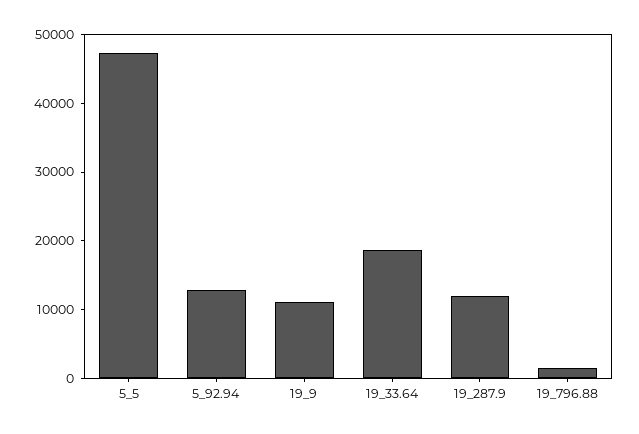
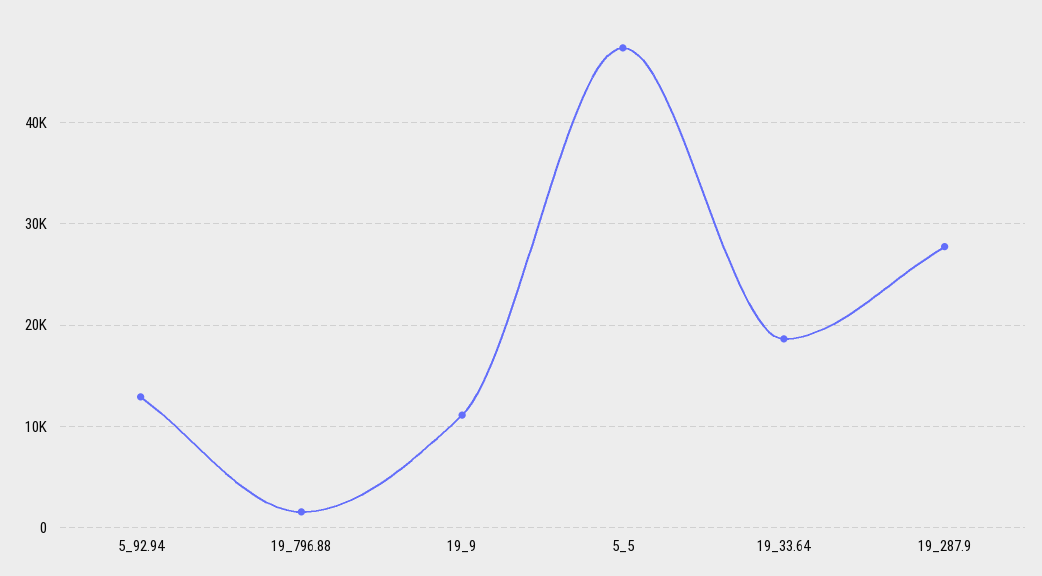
19_287.9: 12000 -> 28000

